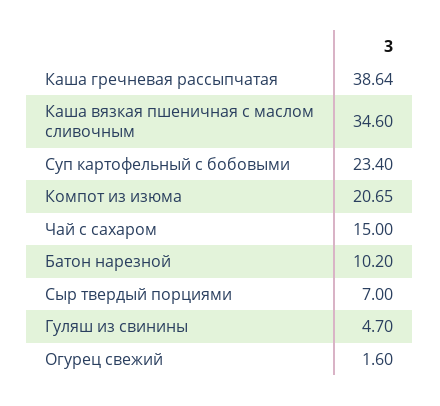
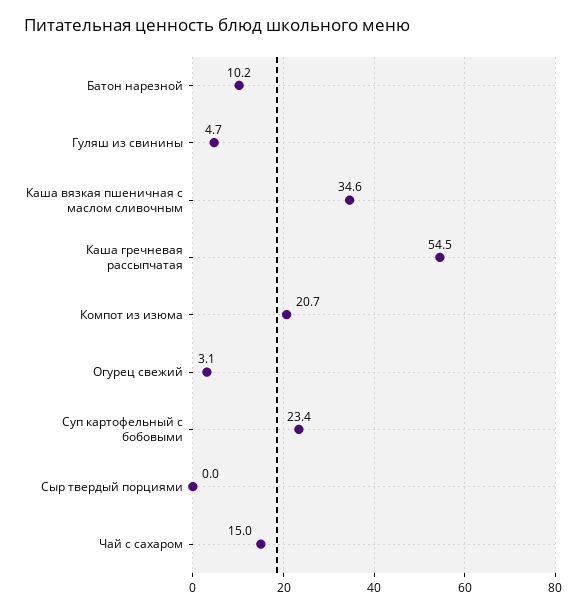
Каша гречневая рассыпчатая: 38.64 -> 54.5
Сыр твердый порциями: 7 -> 0
Огурец свежий: 1.6 -> 3.1

